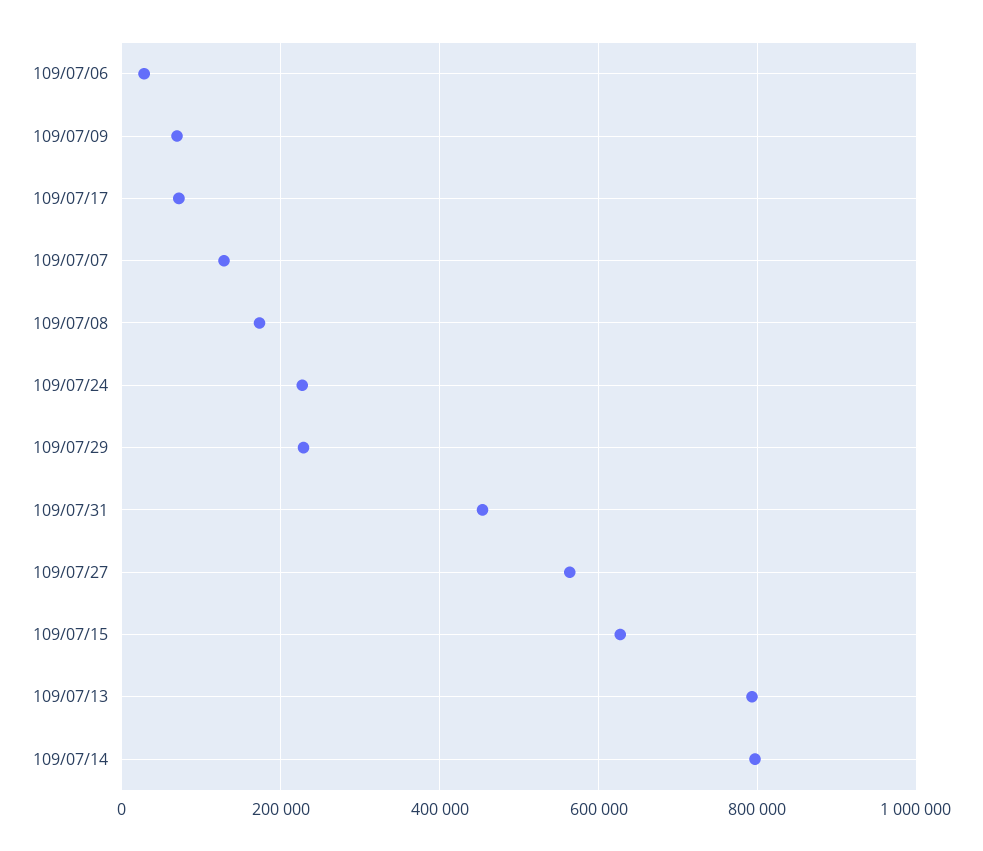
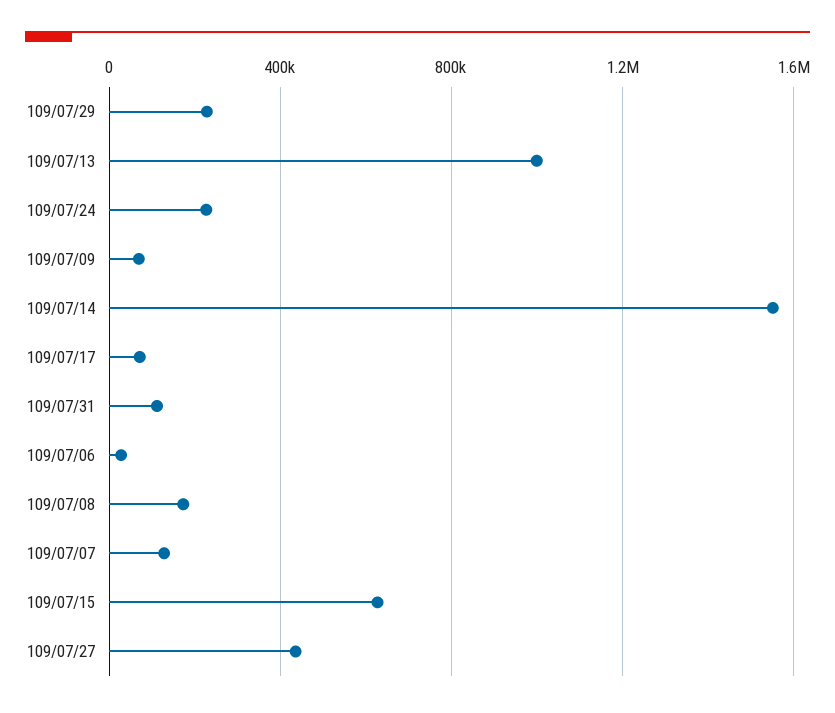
109/07/31: 460000 -> 100000
109/07/27: 560000 -> 450000
109/07/13: 800000 -> 1000000
109/07/14: 800000 -> 1550000

